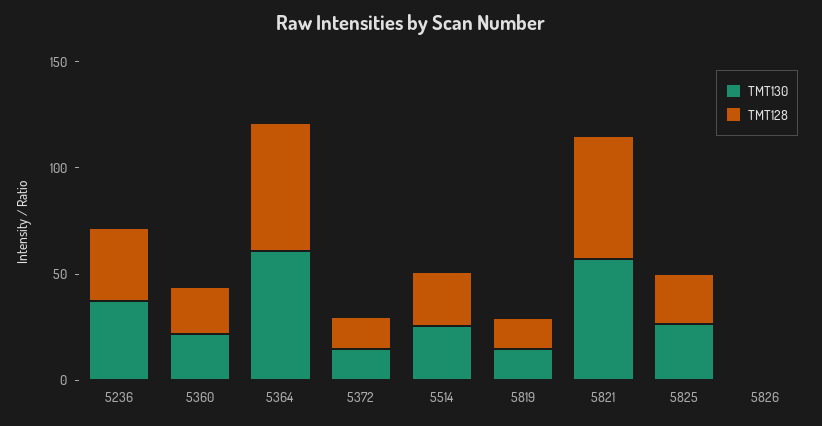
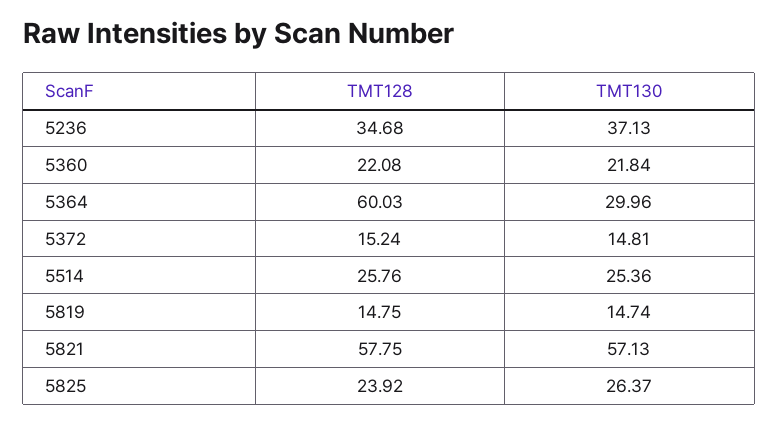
TMT130, 5364: 60 -> 29.96
TMT130, 5826: 0 -> none
TMT128, 5826: 0 -> none

